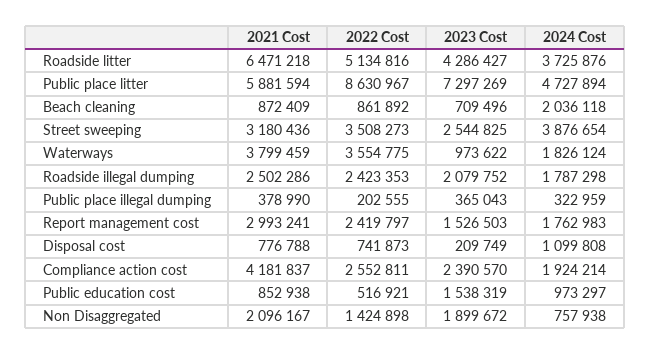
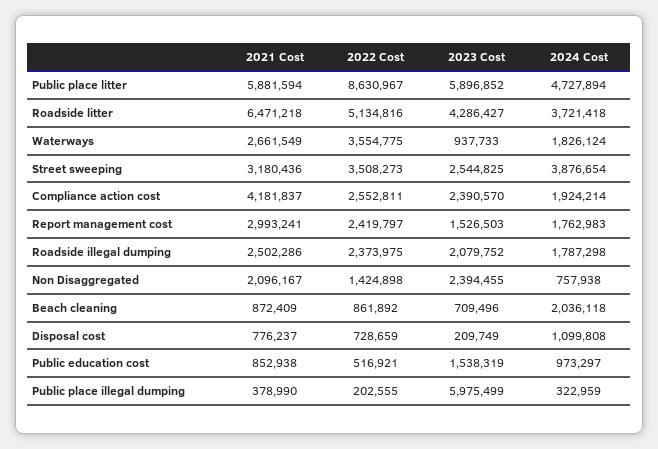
2024 Cost, Roadside litter: 3725876 -> 3721418
2023 Cost, Public place litter: 7297269 -> 5896852
2021 Cost, Waterways: 3799459 -> 2661549
2023 Cost, Waterways: 973622 -> 937733
2022 Cost, Roadside illegal dumping: 2423353 -> 2373975
2023 Cost, Public place illegal dumping: 365043 -> 5975499
2021 Cost, Disposal cost: 776788 -> 776237
2022 Cost, Disposal cost: 741873 -> 728659
2023 Cost, Non Disaggregated: 1899672 -> 2394455

